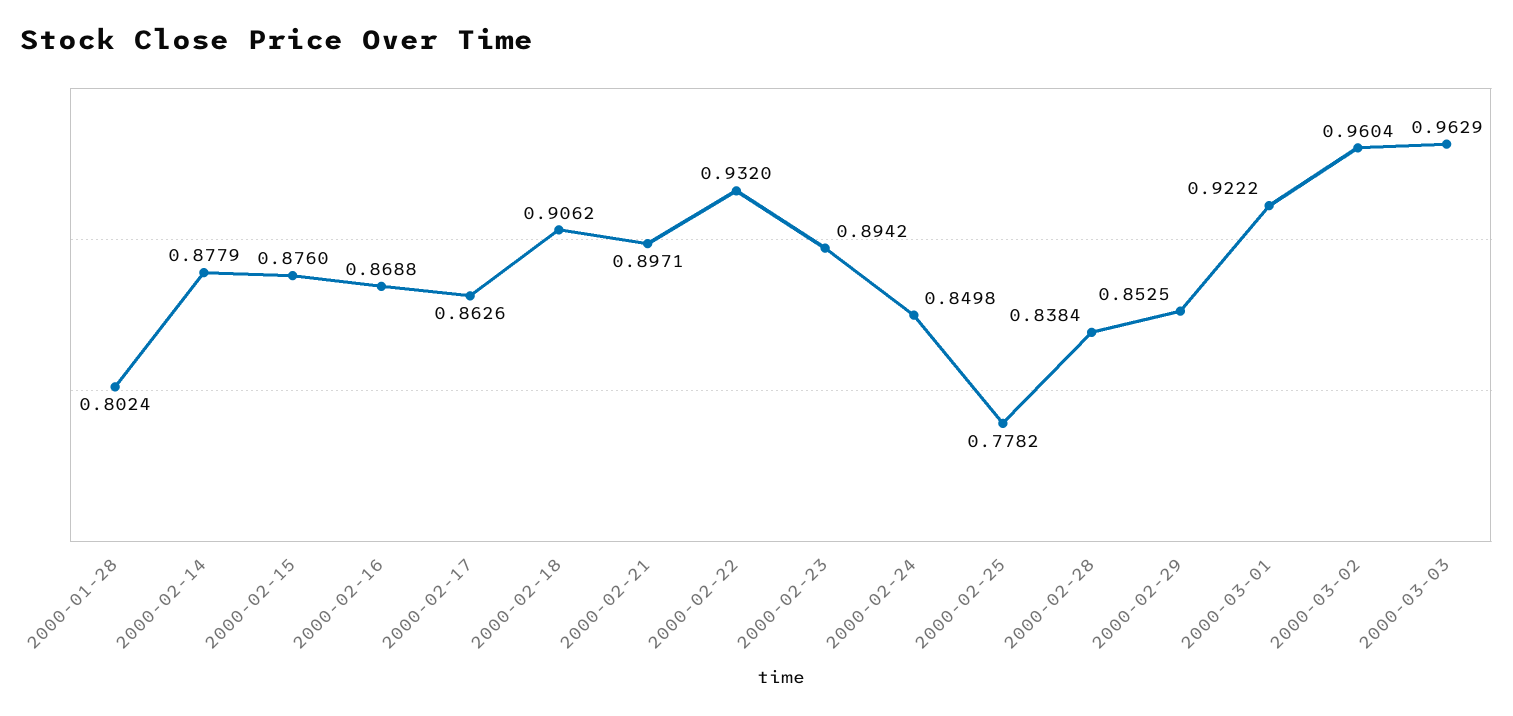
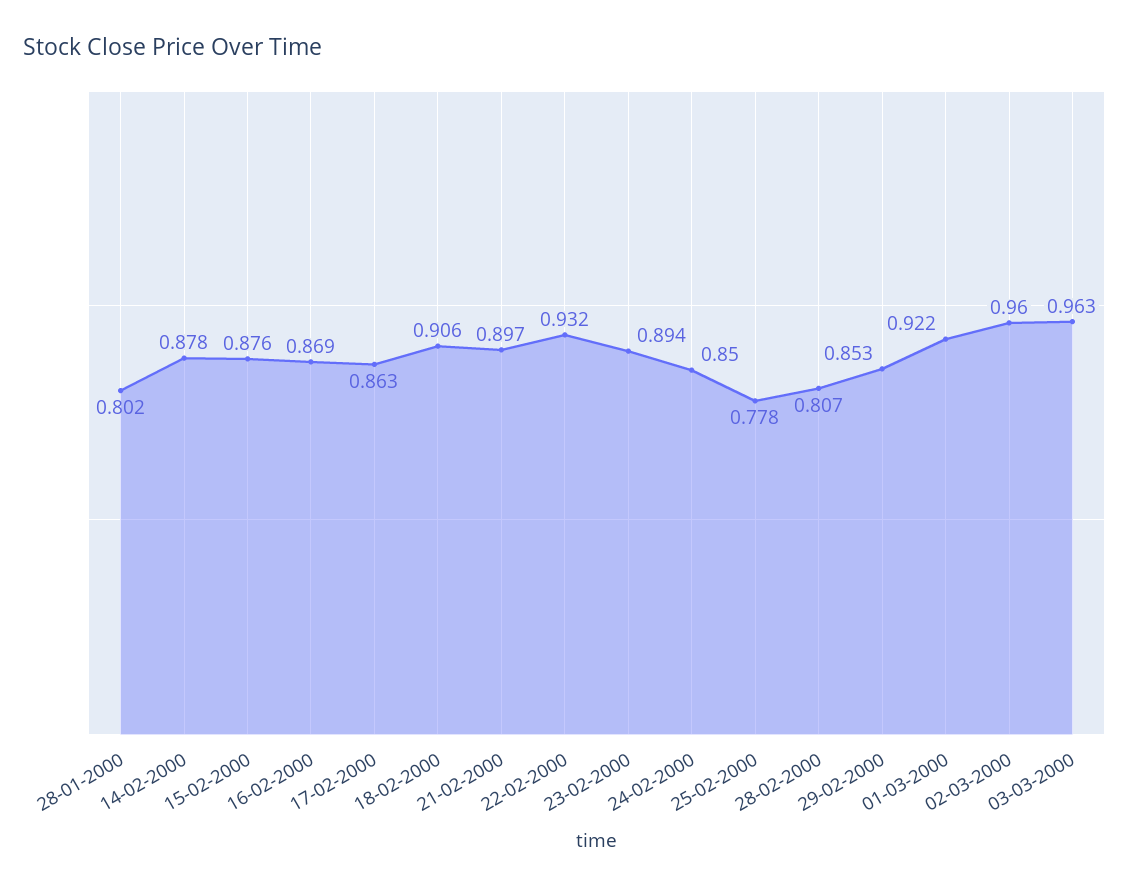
2000-02-28: 0.8384 -> 0.807

